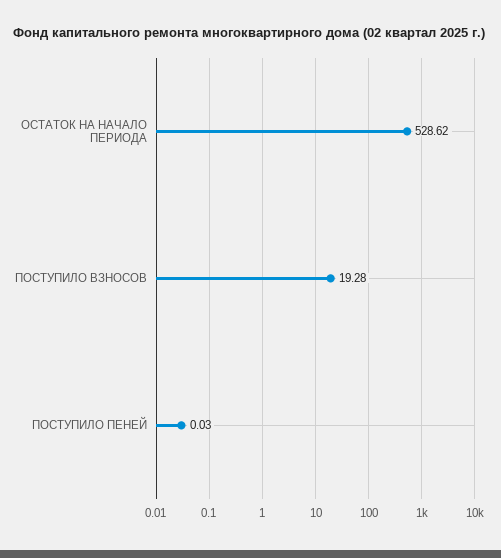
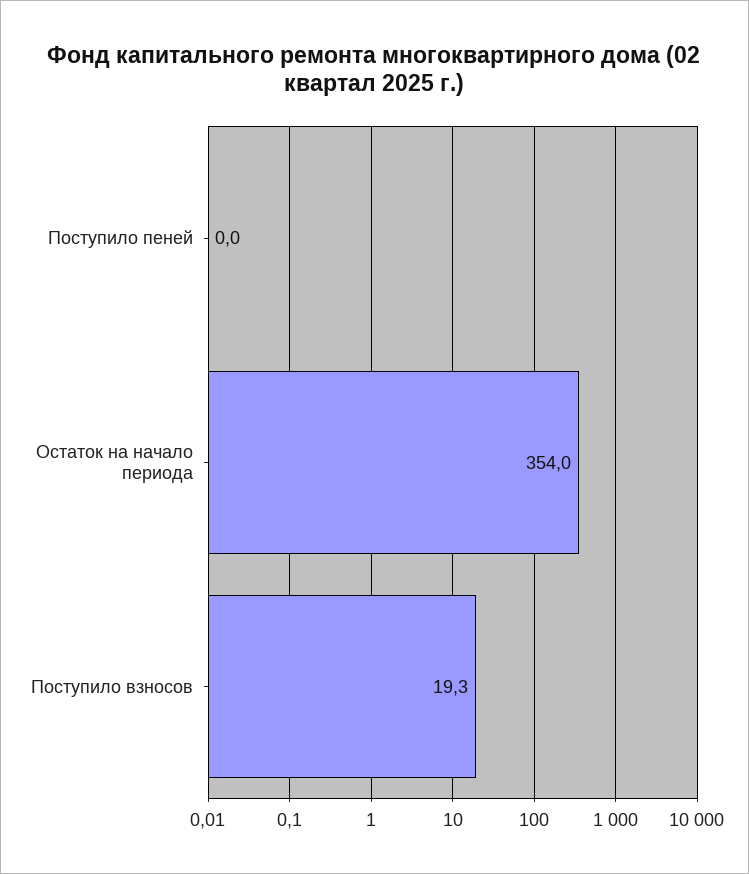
ОСТАТОК НА НАЧАЛО ПЕРИОДА: 528.62 -> 354

